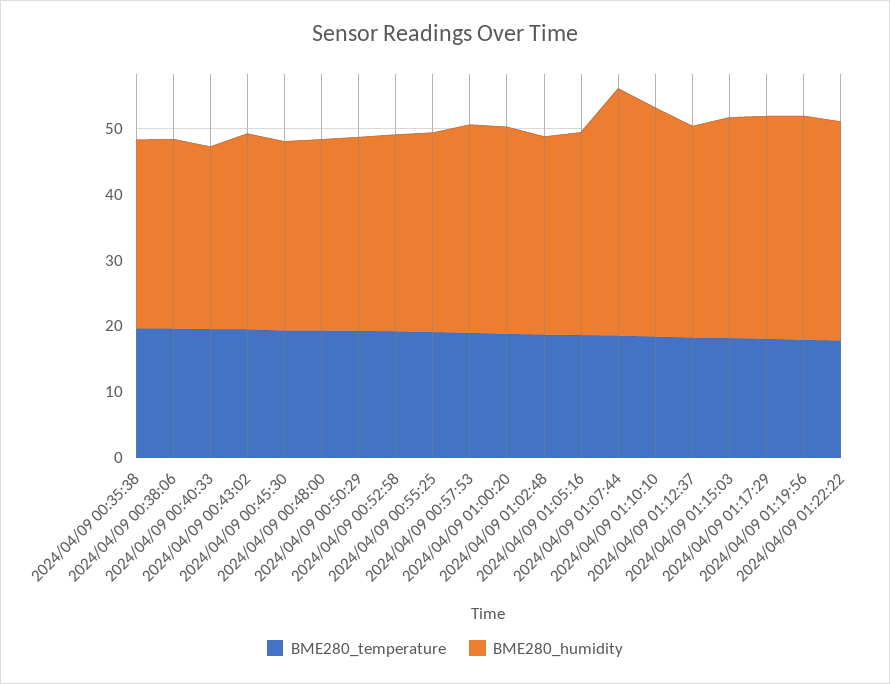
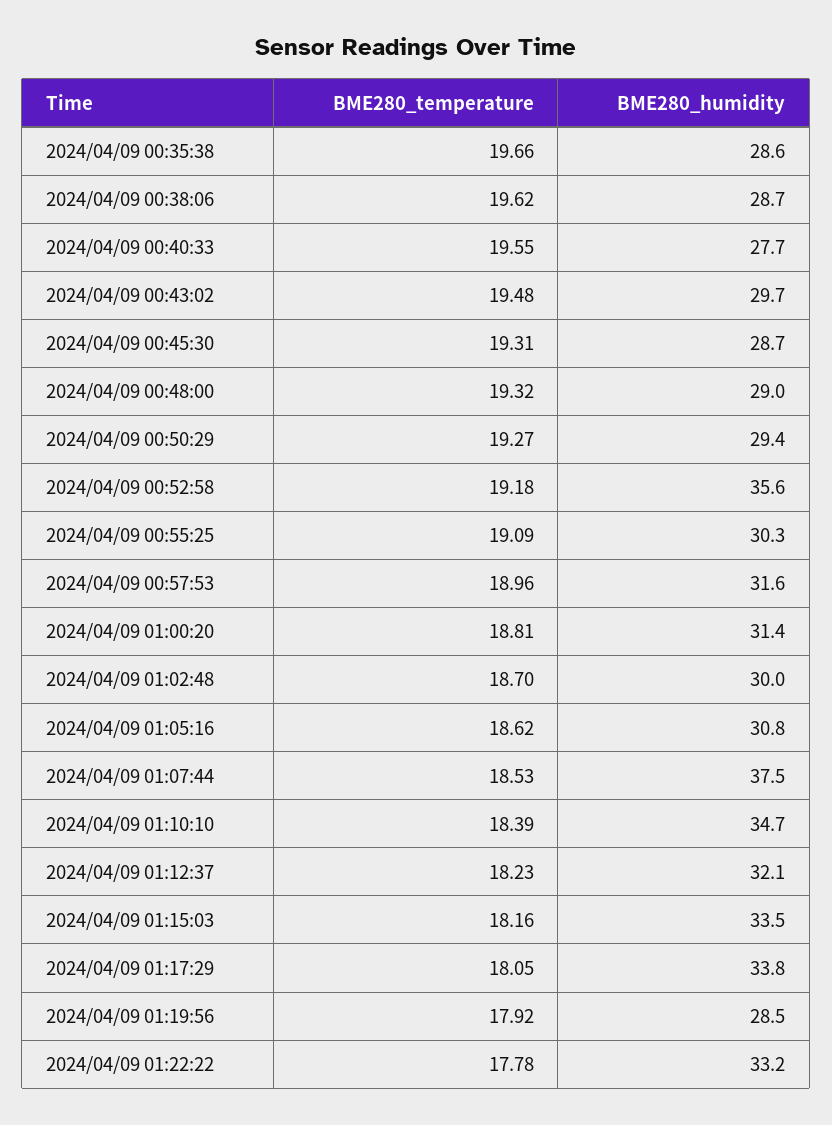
BME280_humidity, 2024/04/09 00:52:58: 30 -> 35.6
BME280_humidity, 2024/04/09 01:19:56: 34 -> 28.5

